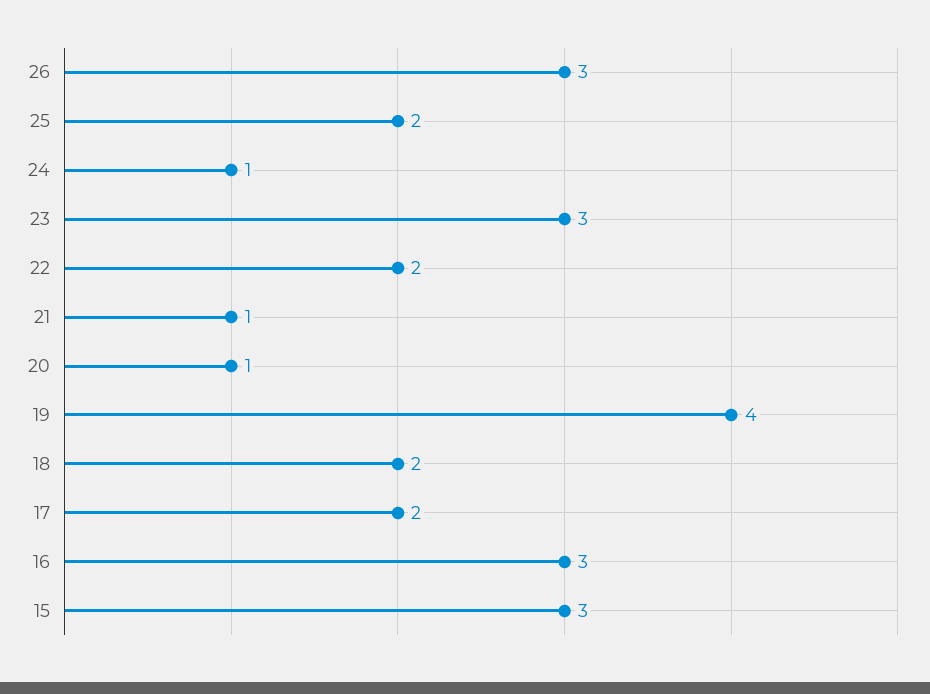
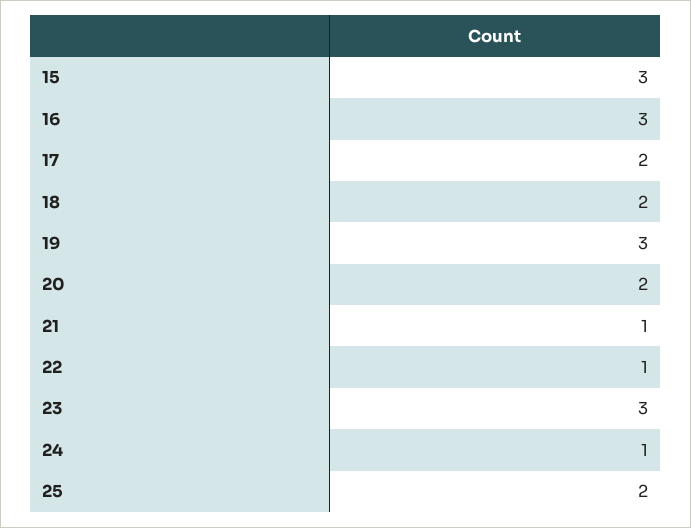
26: 3 -> none
22: 2 -> 1
20: 1 -> 2
19: 4 -> 3

